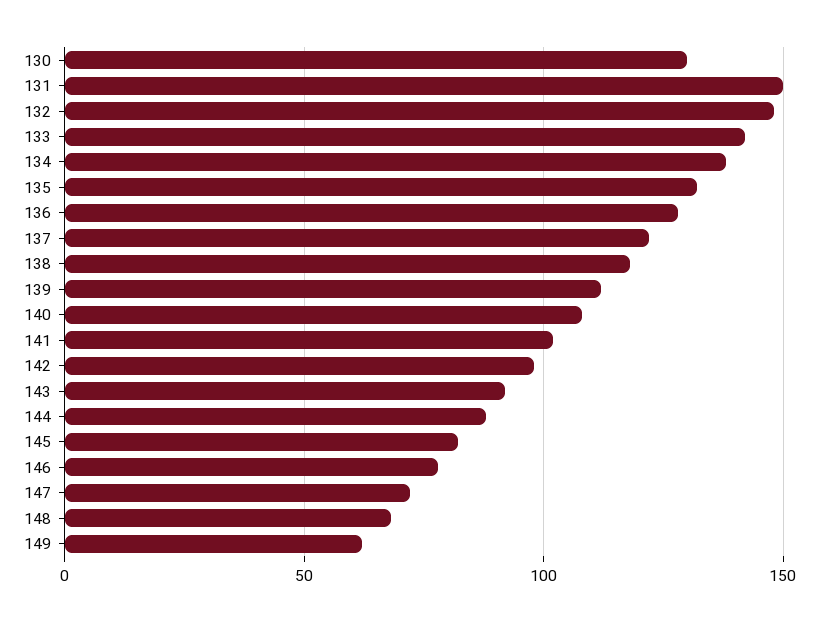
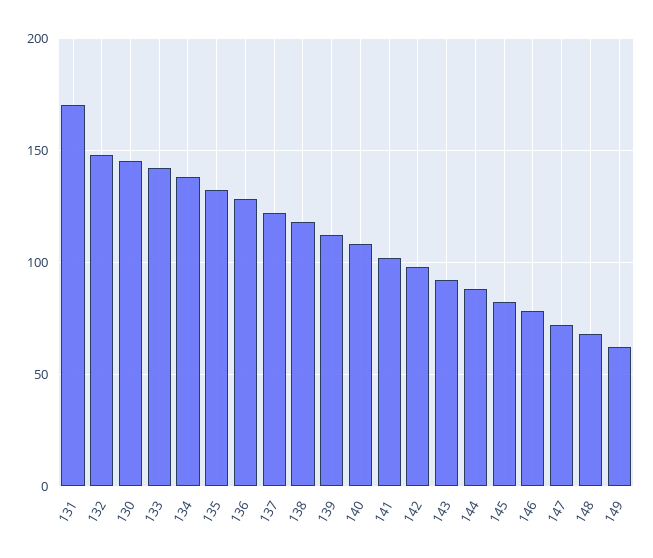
130: 130 -> 145
131: 150 -> 170

